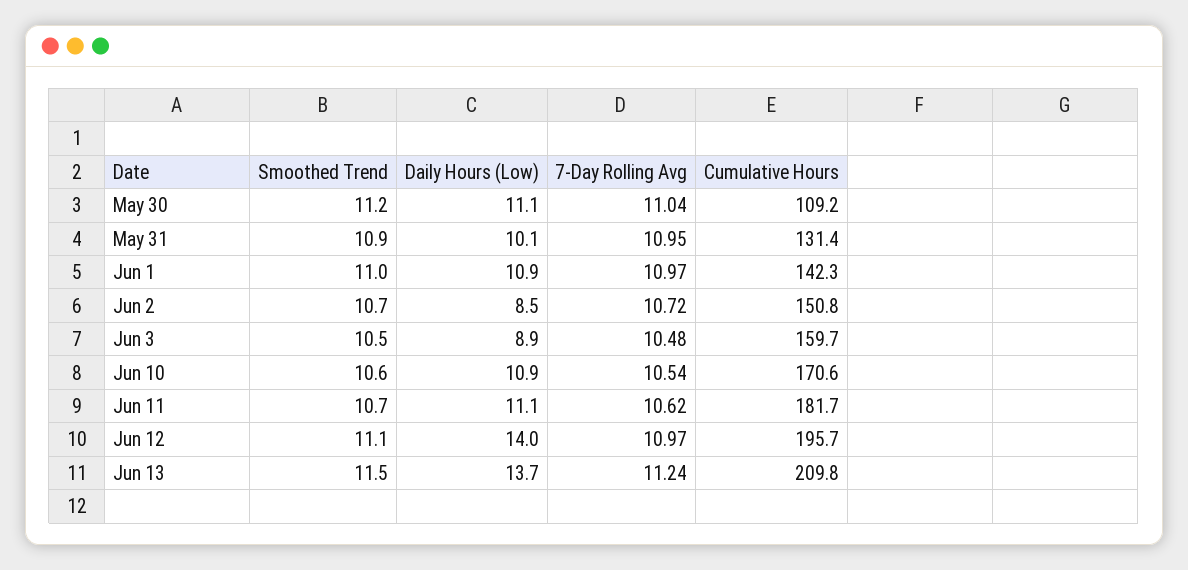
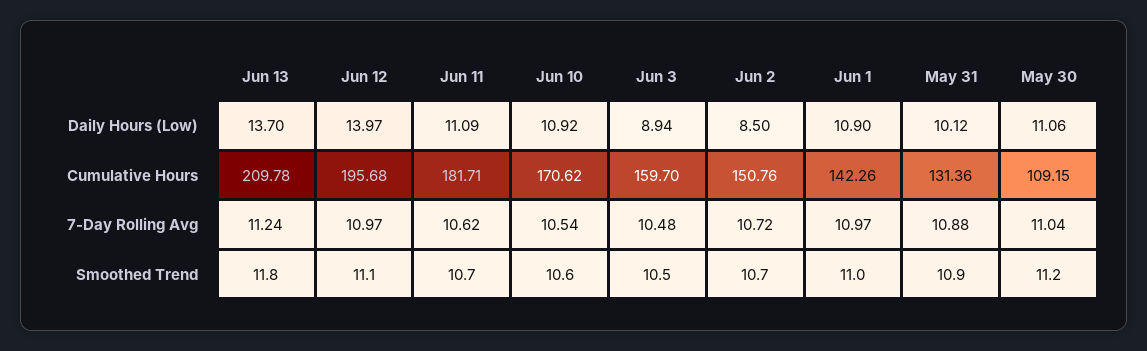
7-Day Rolling Avg, May 31: 10.95 -> 10.88
Smoothed Trend, Jun 13: 11.5 -> 11.8

